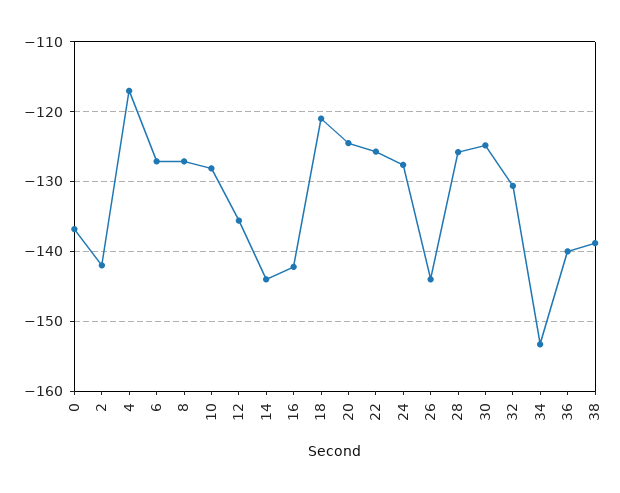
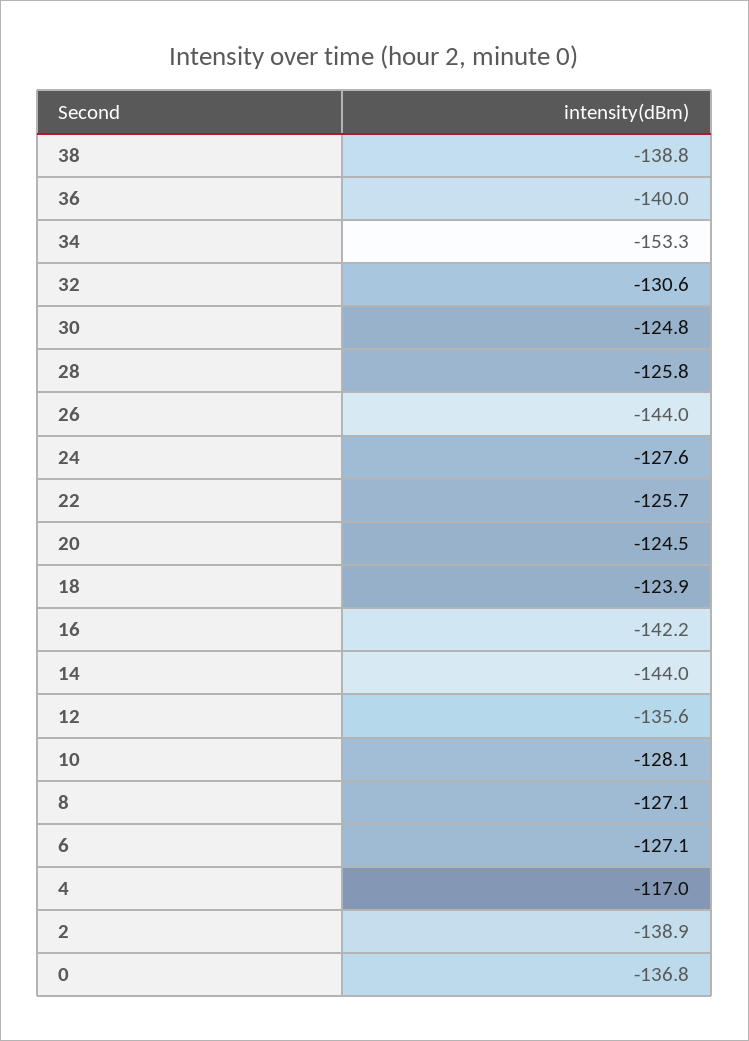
2: -142 -> -138.9
18: -121 -> -123.9

